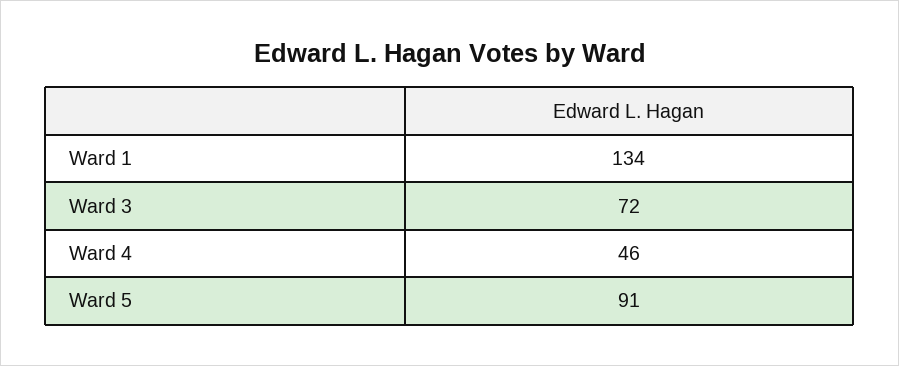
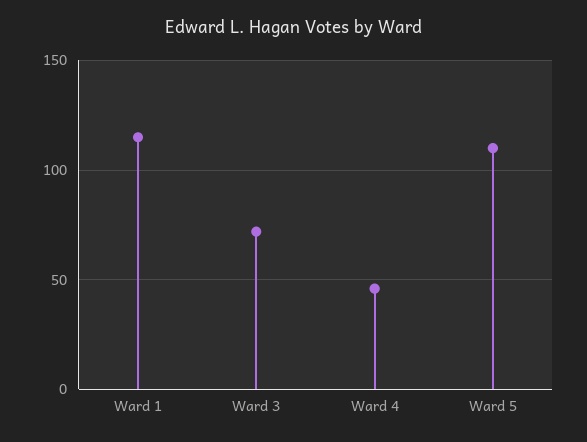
Ward 1: 134 -> 115
Ward 5: 91 -> 110

